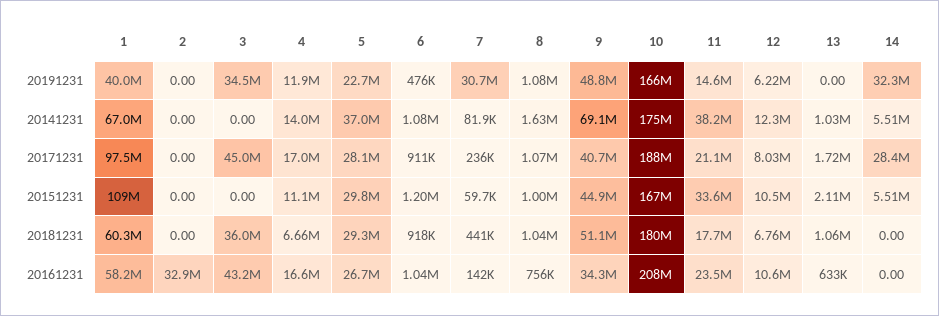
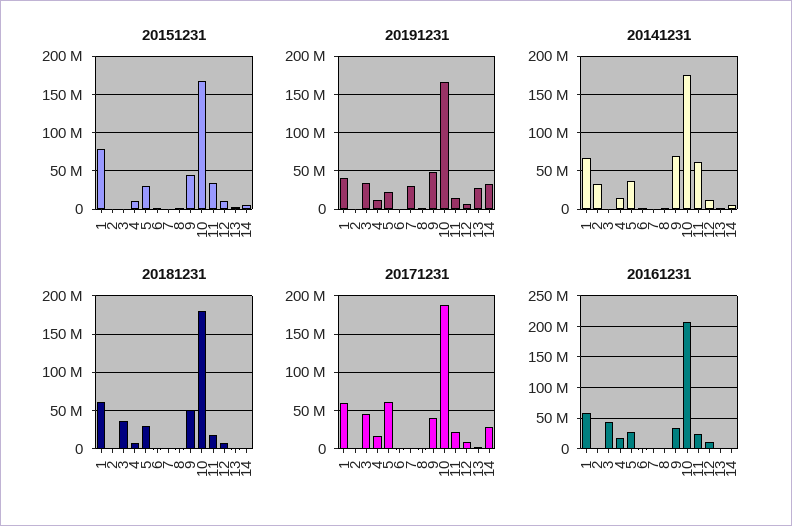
20191231, 13: 0 -> 30000000
20141231, 2: 0 -> 30000000
20141231, 11: 38200000 -> 60000000
20171231, 1: 97500000 -> 60000000
20171231, 5: 28100000 -> 60000000
20151231, 1: 109000000 -> 80000000
20161231, 2: 32900000 -> 0

